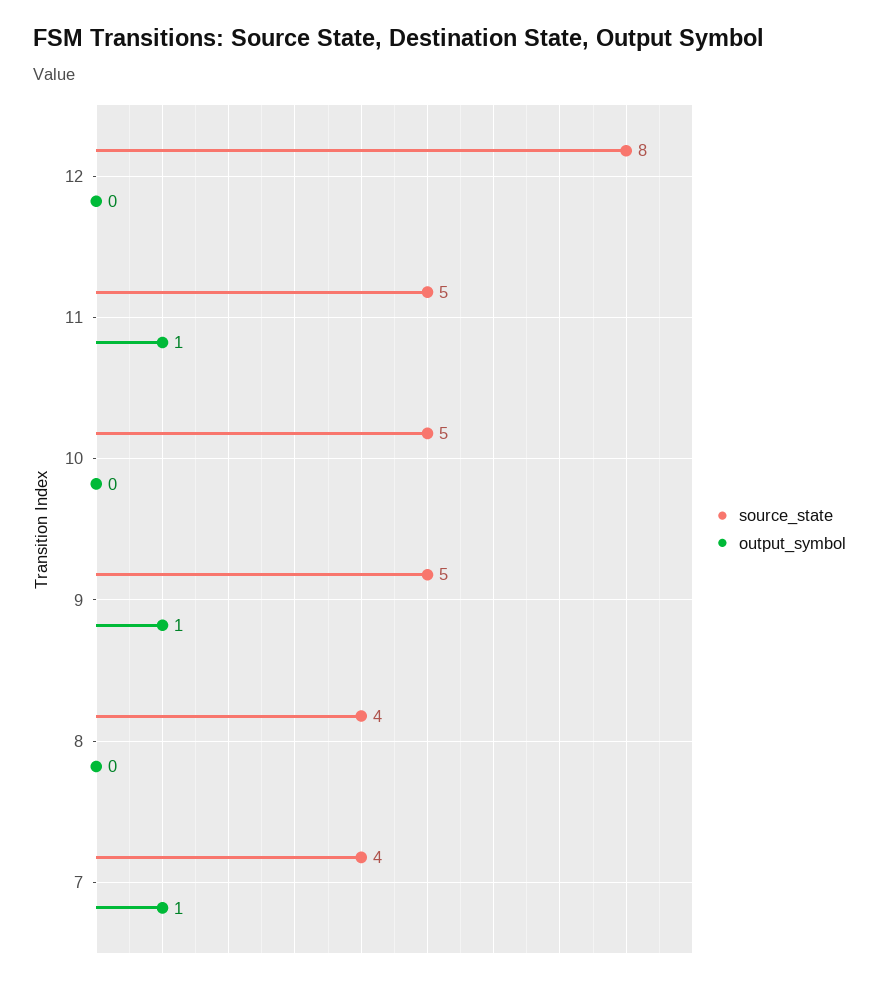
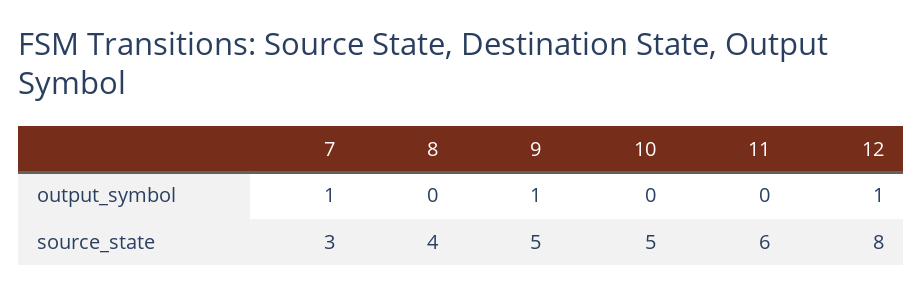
output_symbol, 12: 0 -> 1
source_state, 11: 5 -> 6
output_symbol, 11: 1 -> 0
source_state, 7: 4 -> 3

